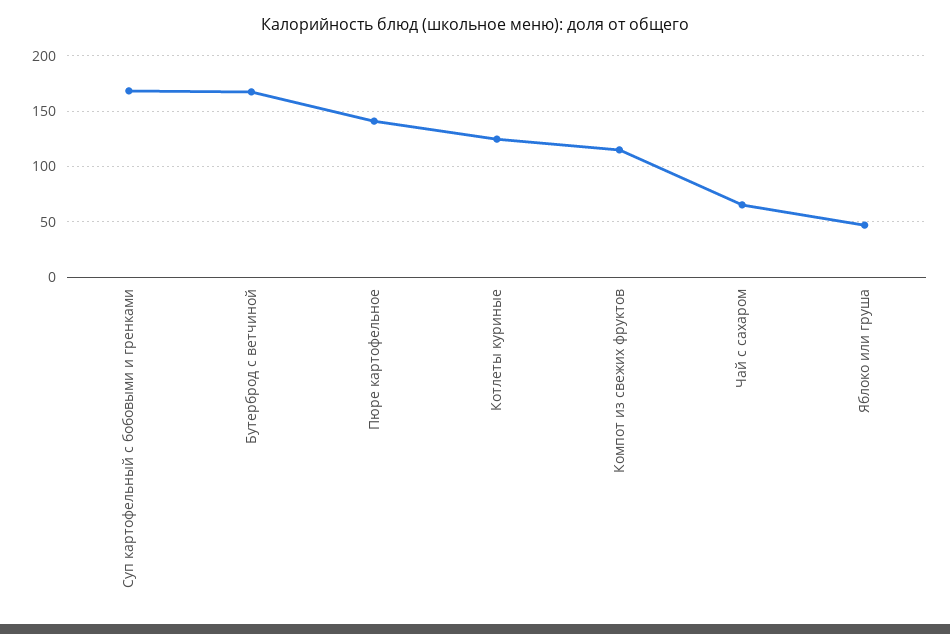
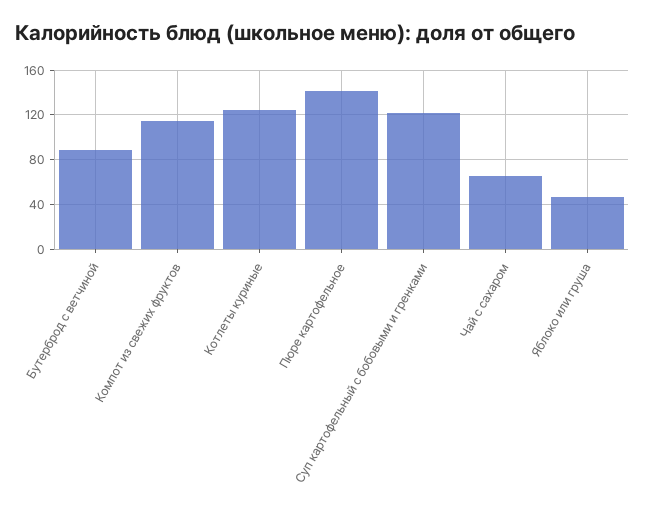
Суп картофельный с бобовыми и гренками: 170 -> 120
Бутерброд с ветчиной: 170 -> 90

